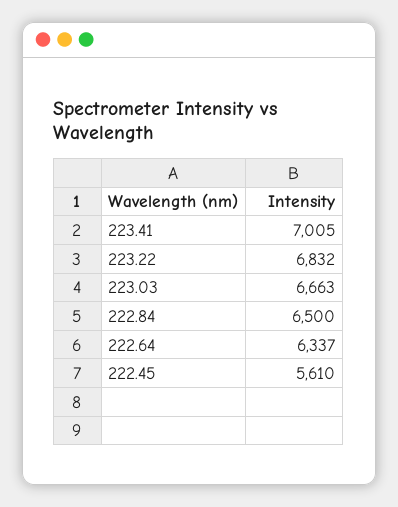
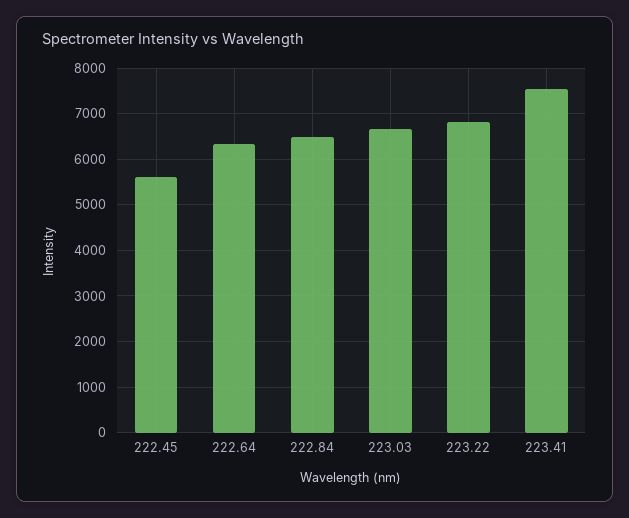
223.41: 7005 -> 7600

